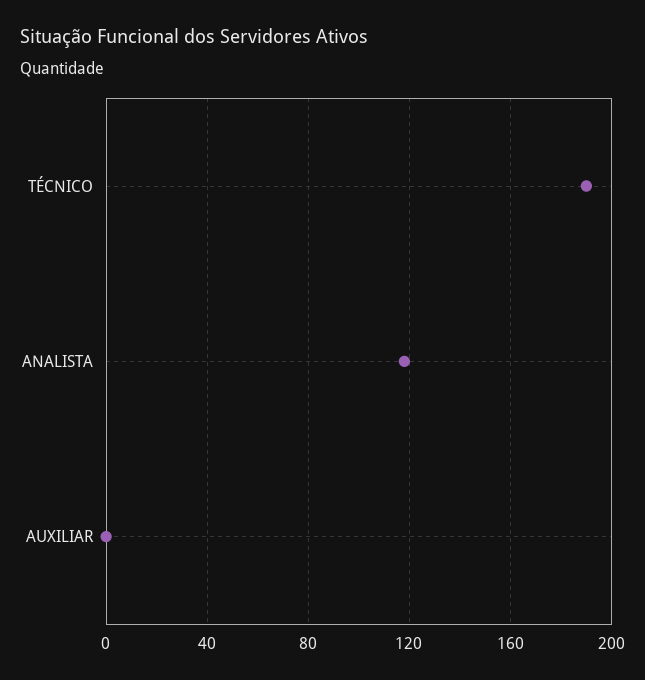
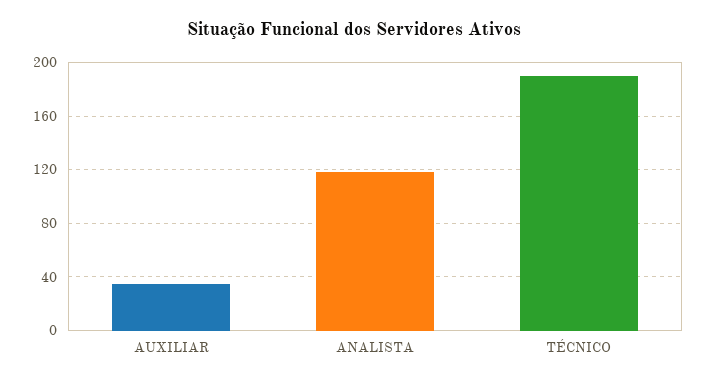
AUXILIAR: 0 -> 35

